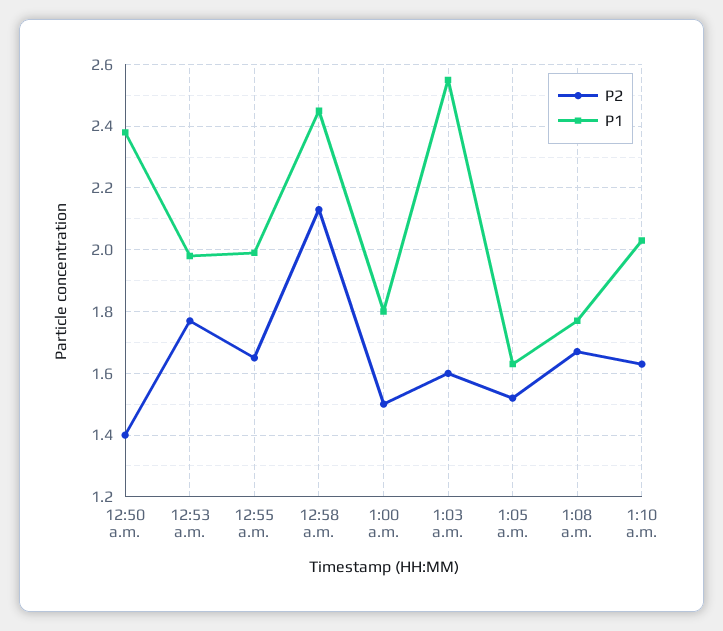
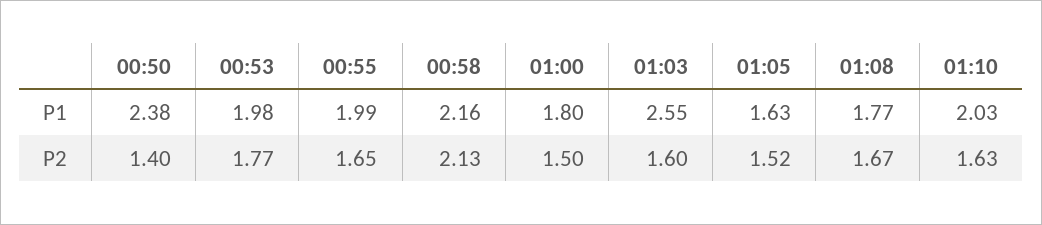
P1, 12:58 a.m.: 2.45 -> 2.16

